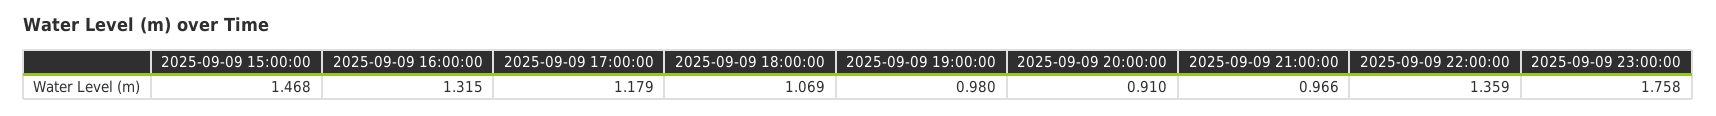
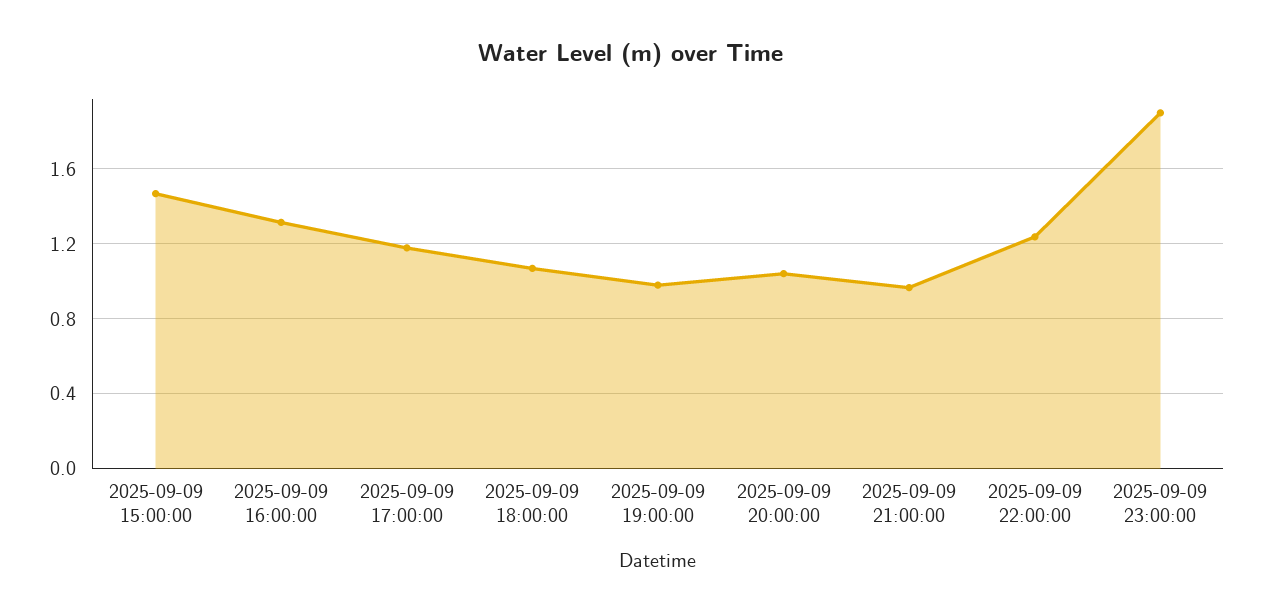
2025-09-09 20:00:00: 0.91 -> 1.05
2025-09-09 22:00:00: 1.359 -> 1.25
2025-09-09 23:00:00: 1.758 -> 1.9

